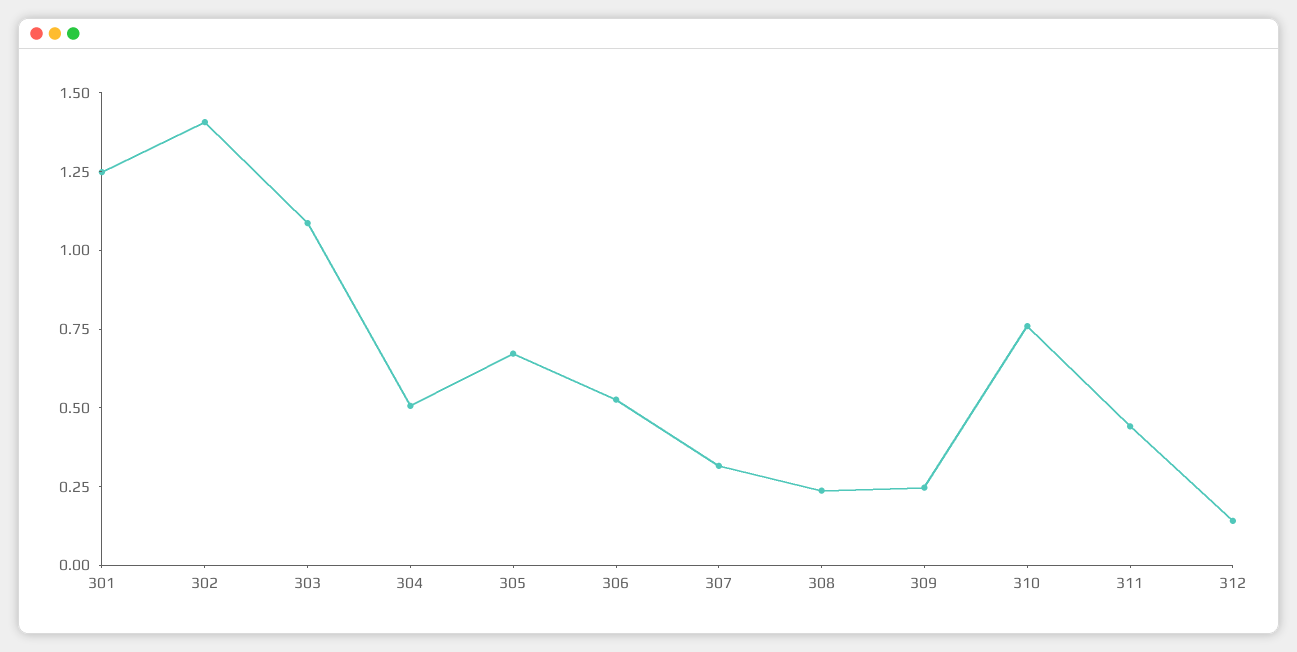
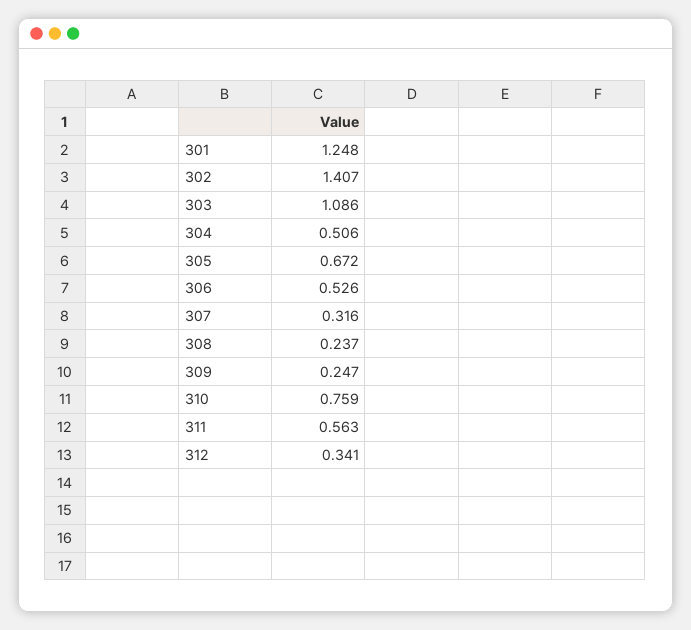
311: 0.45 -> 0.563
312: 0.15 -> 0.341

